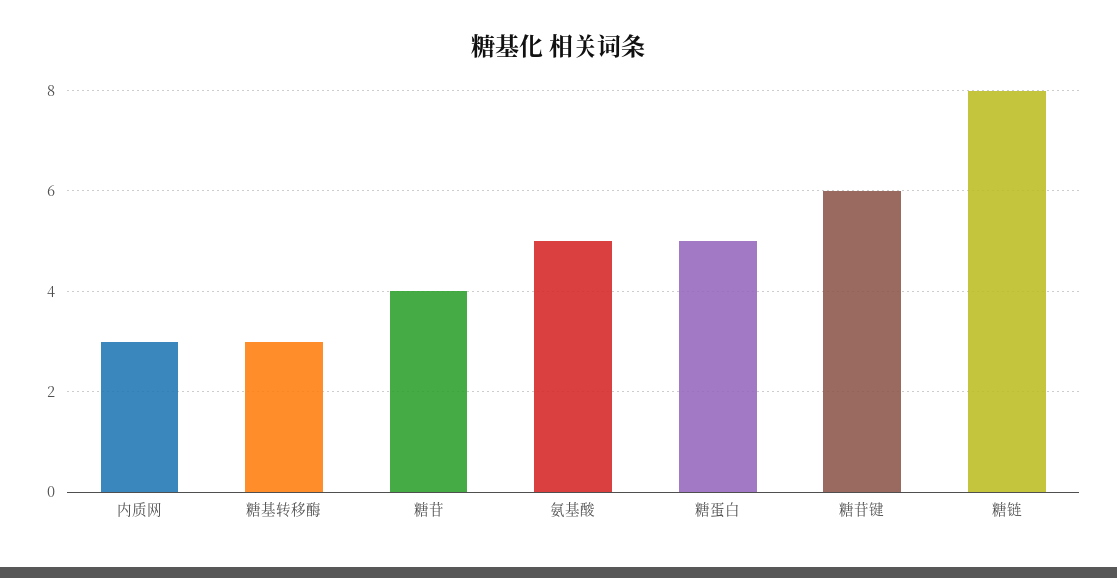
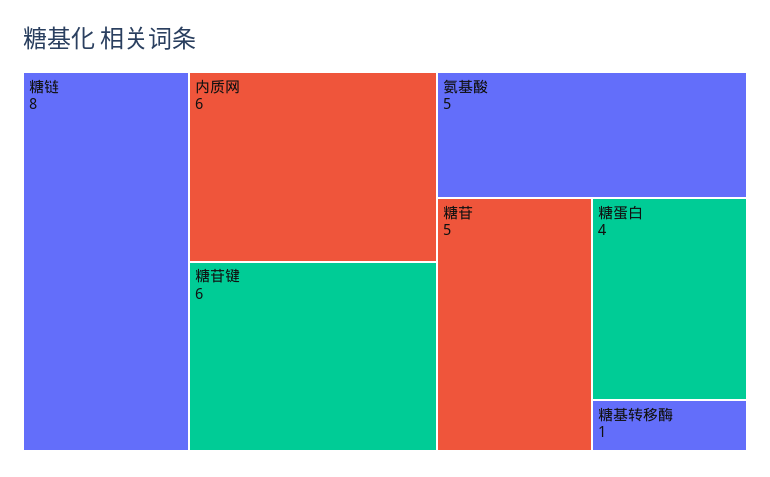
内质网: 3 -> 6
糖基转移酶: 3 -> 1
糖苷: 4 -> 5
糖蛋白: 5 -> 4

